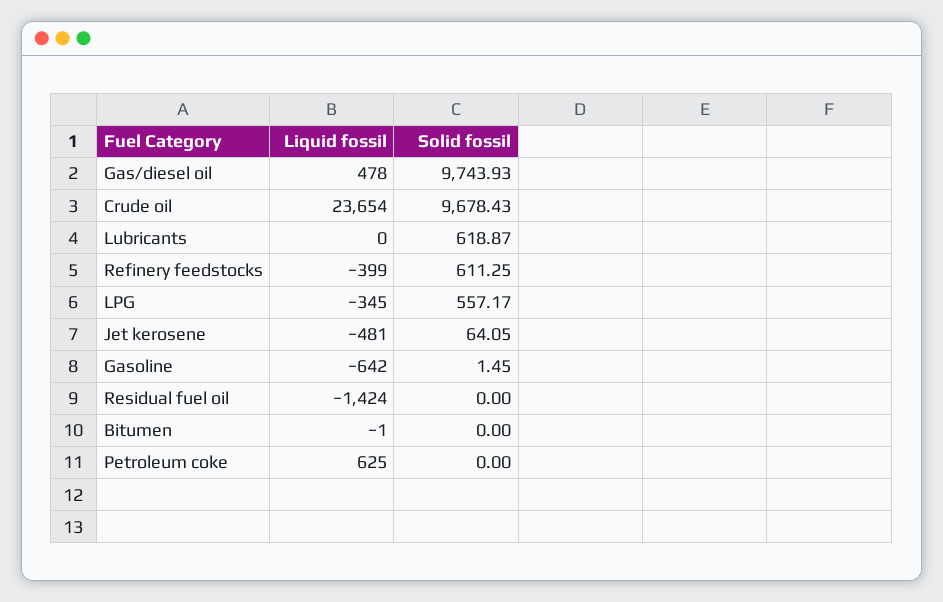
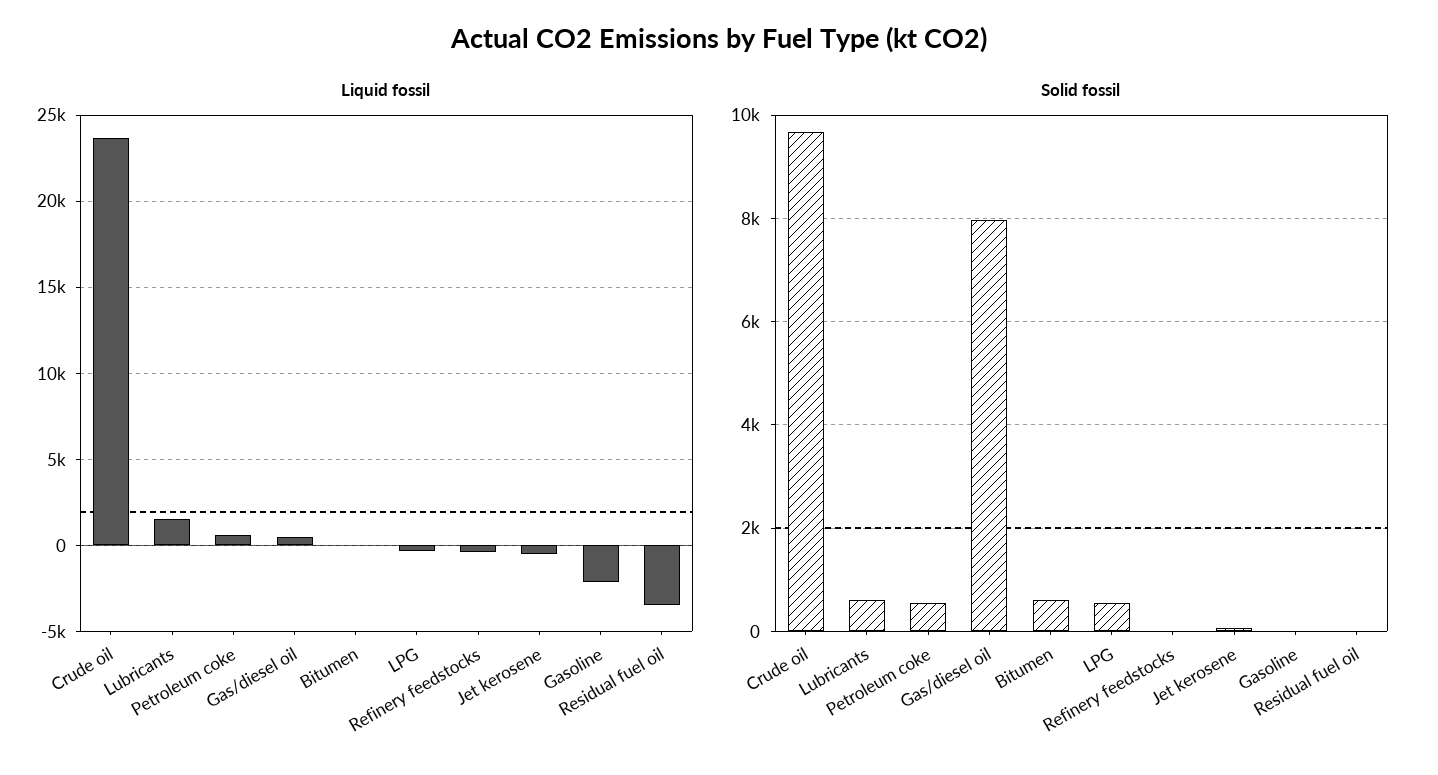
Solid fossil, Gas/diesel oil: 9743.93 -> 8000
Liquid fossil, Lubricants: 0 -> 1500
Solid fossil, Refinery feedstocks: 611.25 -> 0
Liquid fossil, Gasoline: -642 -> -2000
Liquid fossil, Residual fuel oil: -1424 -> -3500
Solid fossil, Bitumen: 0 -> 600
Solid fossil, Petroleum coke: 0 -> 600

